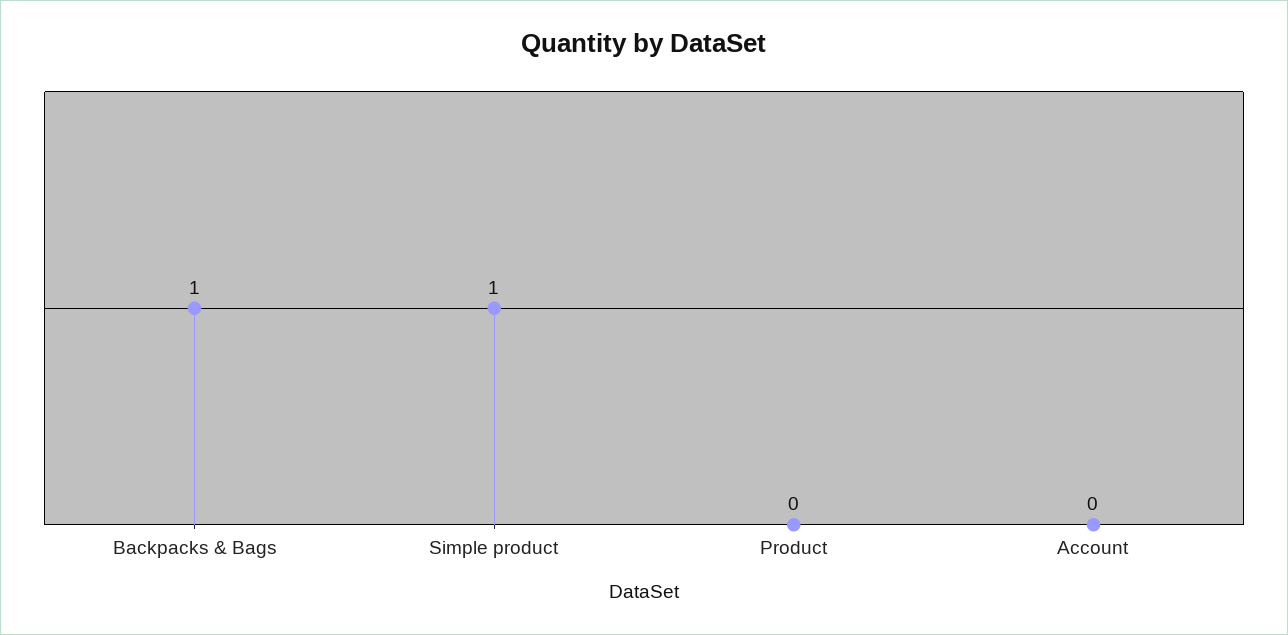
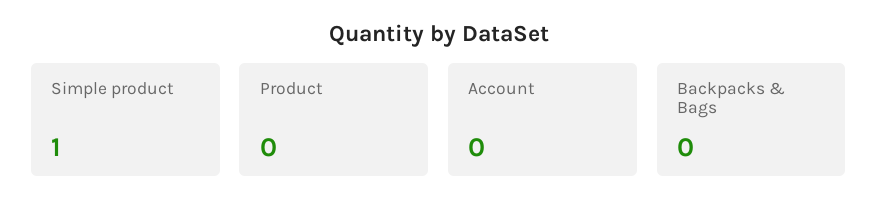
Backpacks & Bags: 1 -> 0

